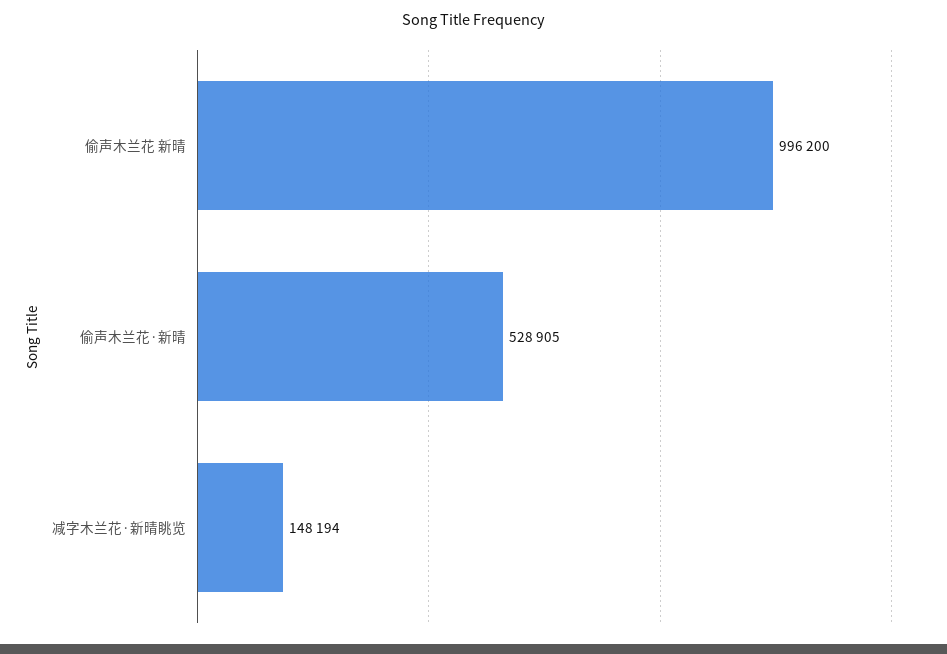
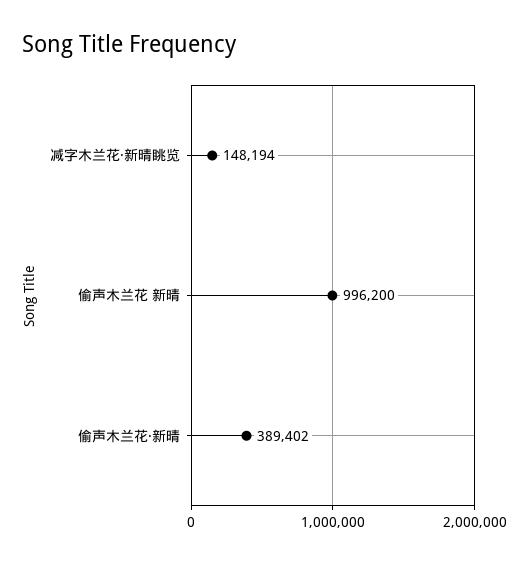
偷声木兰花·新晴: 528905 -> 389402

